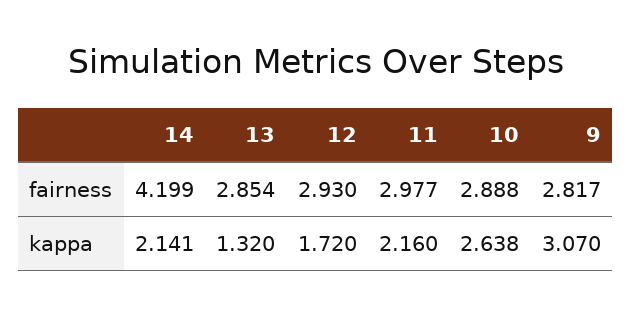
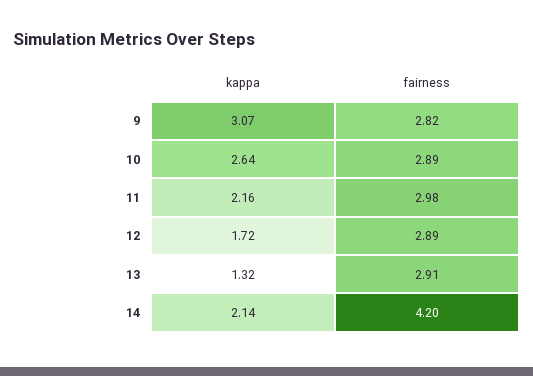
13, fairness: 2.854 -> 2.91
12, fairness: 2.93 -> 2.89

